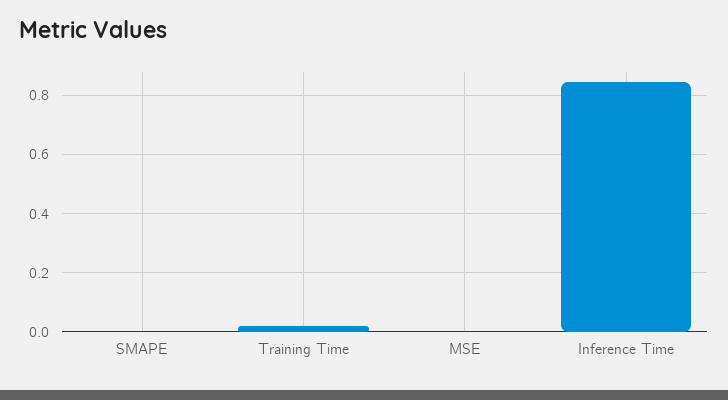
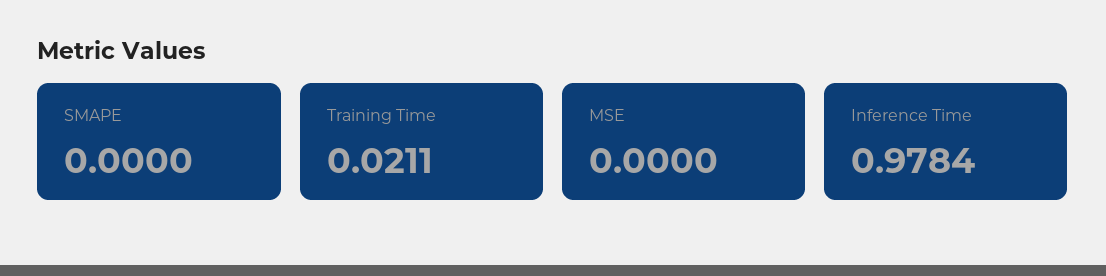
Inference Time: 0.85 -> 0.9784

